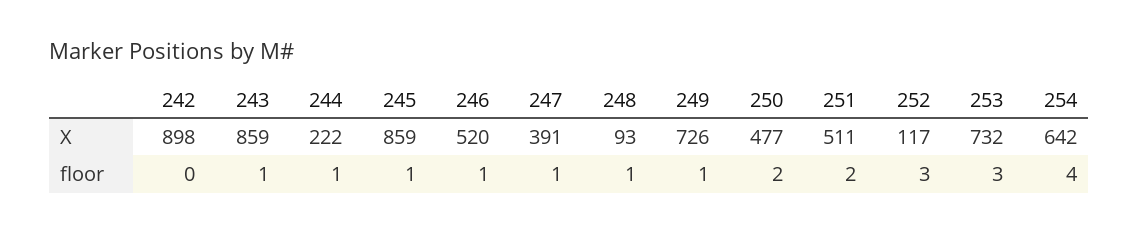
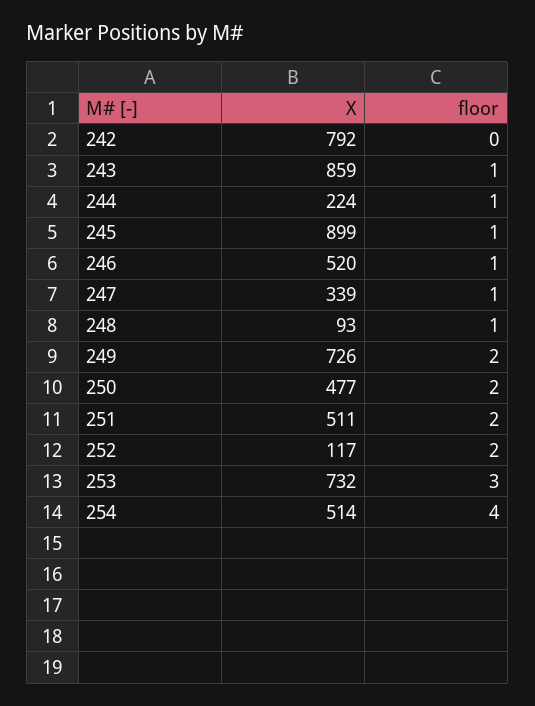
242, X: 898 -> 792
244, X: 222 -> 224
245, X: 859 -> 899
247, X: 391 -> 339
254, X: 642 -> 514
249, floor: 1 -> 2
252, floor: 3 -> 2

